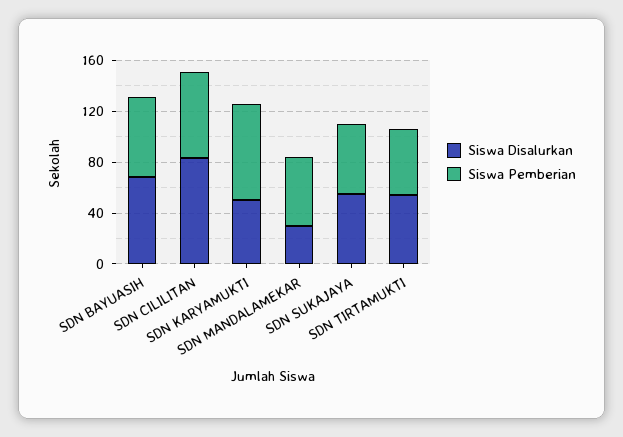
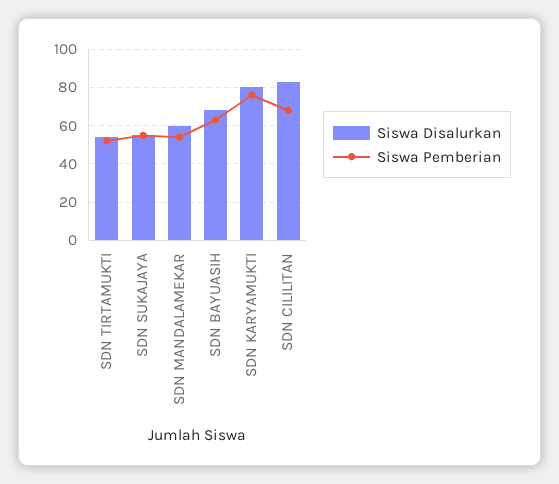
Siswa Disalurkan, SDN KARYAMUKTI: 50 -> 80
Siswa Disalurkan, SDN MANDALAMEKAR: 30 -> 60

